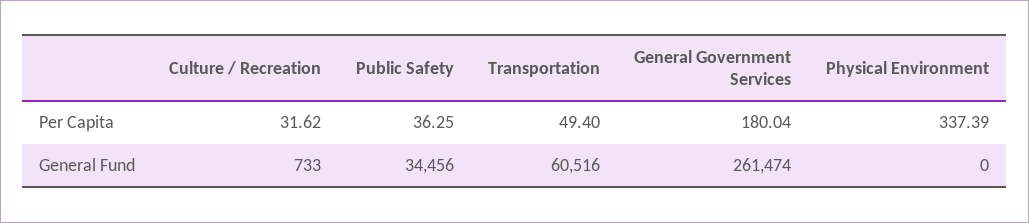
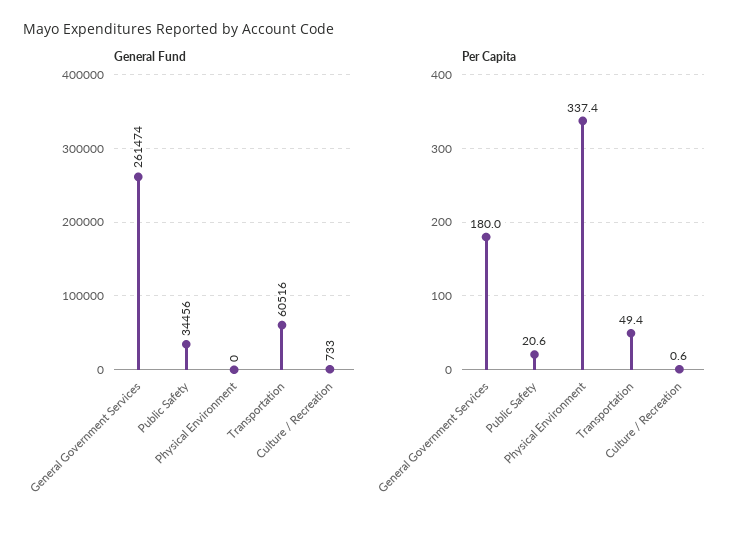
Per Capita, Culture / Recreation: 31.62 -> 0.6
Per Capita, Public Safety: 36.25 -> 20.6

